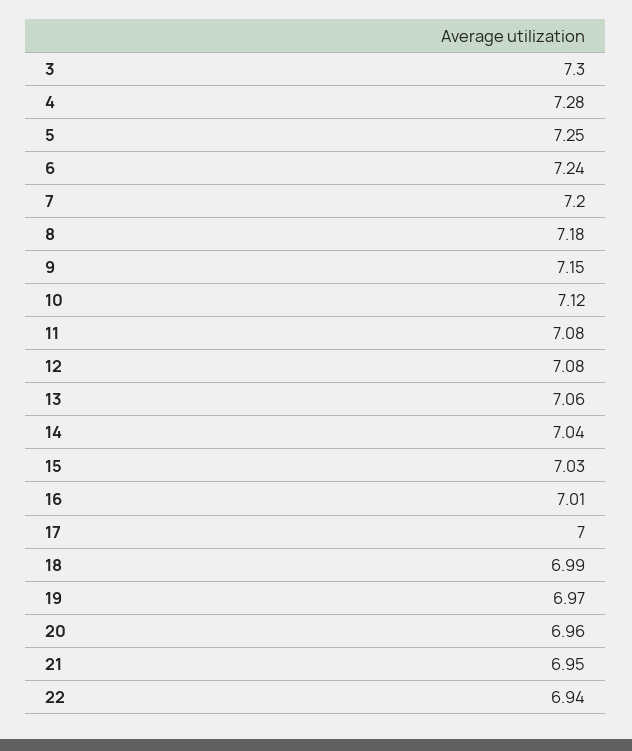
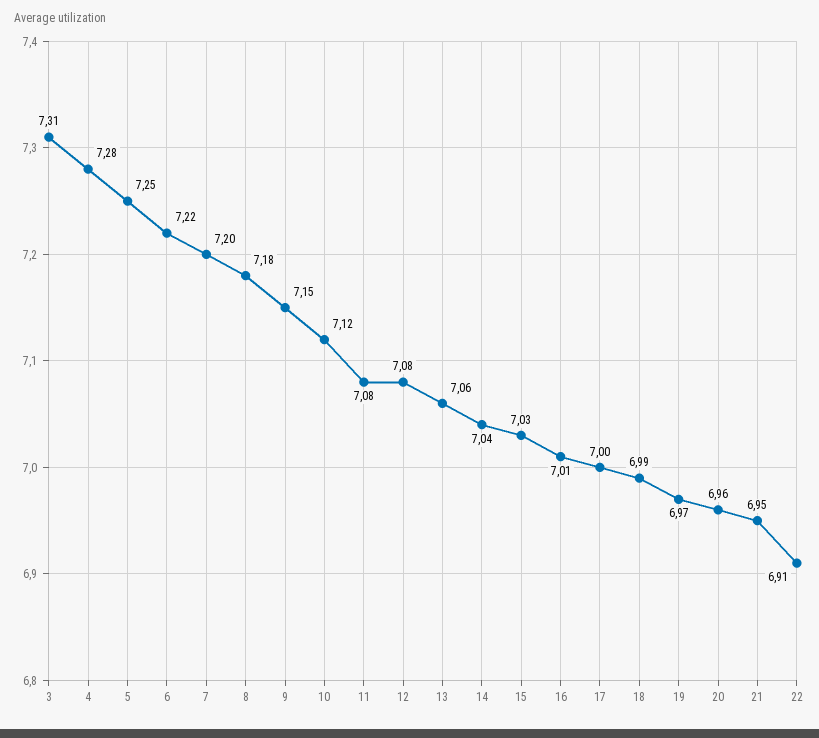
3: 7.3 -> 7.31
6: 7.24 -> 7.22
22: 6.94 -> 6.91

